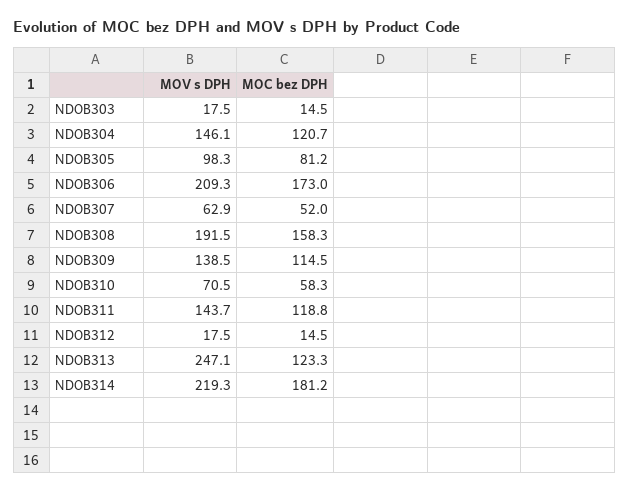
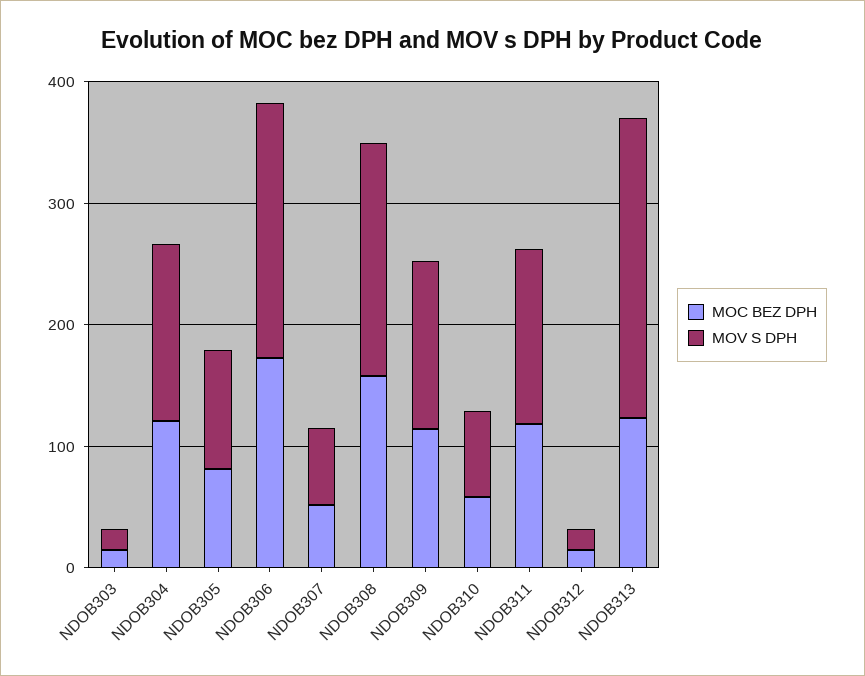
MOV s DPH, NDOB314: 219.3 -> none
MOC bez DPH, NDOB314: 181.2 -> none

